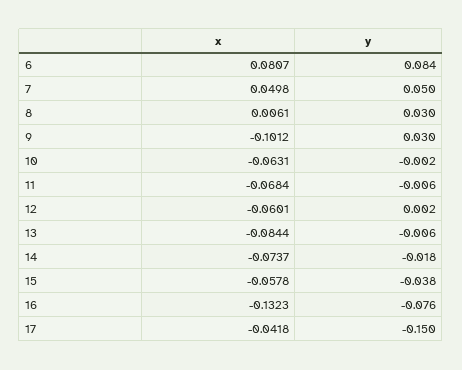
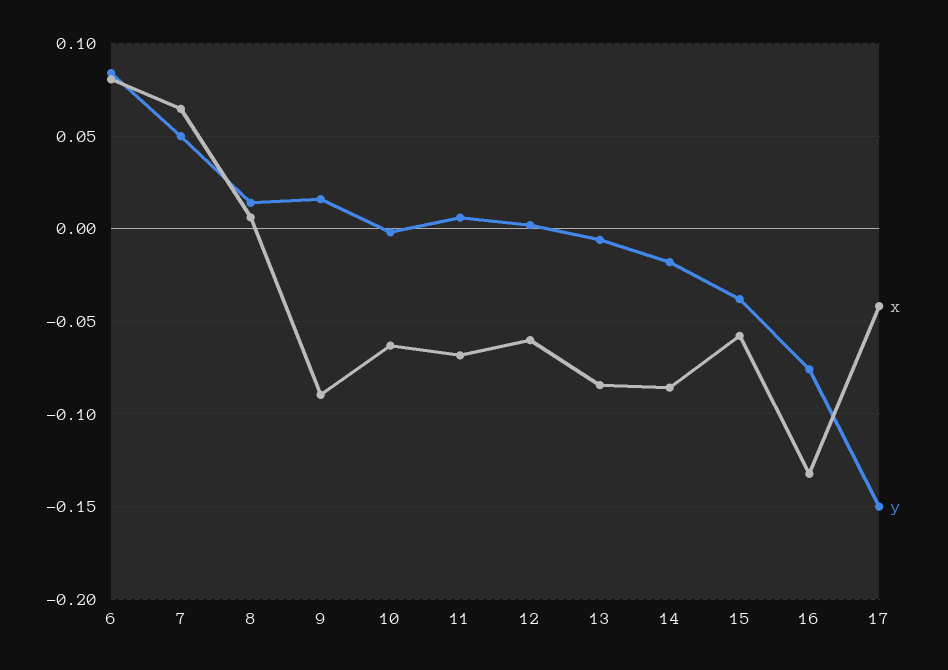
x, 7: 0.0498 -> 0.065
y, 8: 0.03 -> 0.015
x, 9: -0.1012 -> -0.09
y, 9: 0.03 -> 0.015
y, 11: -0.006 -> 0.005
x, 14: -0.0737 -> -0.085

